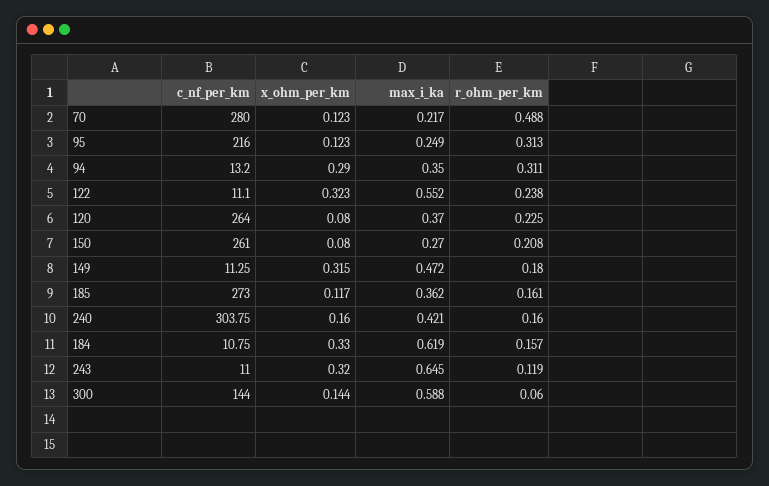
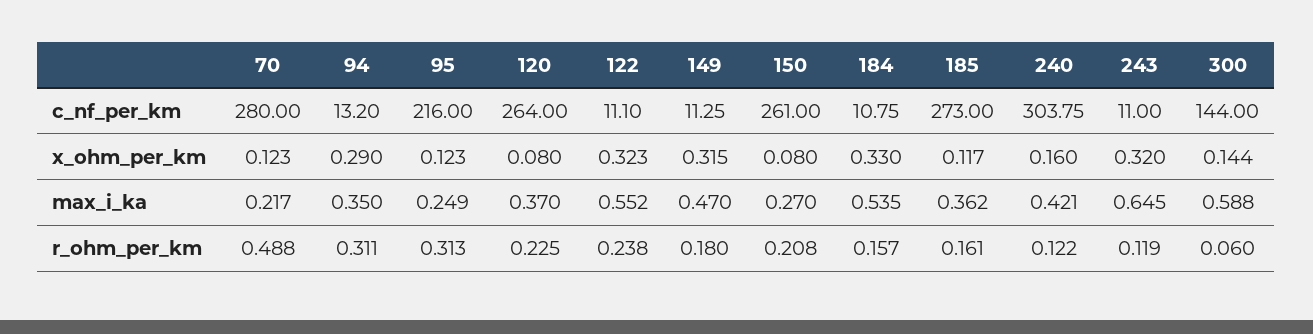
max_i_ka, 149: 0.472 -> 0.47
r_ohm_per_km, 240: 0.16 -> 0.122
max_i_ka, 184: 0.619 -> 0.535

